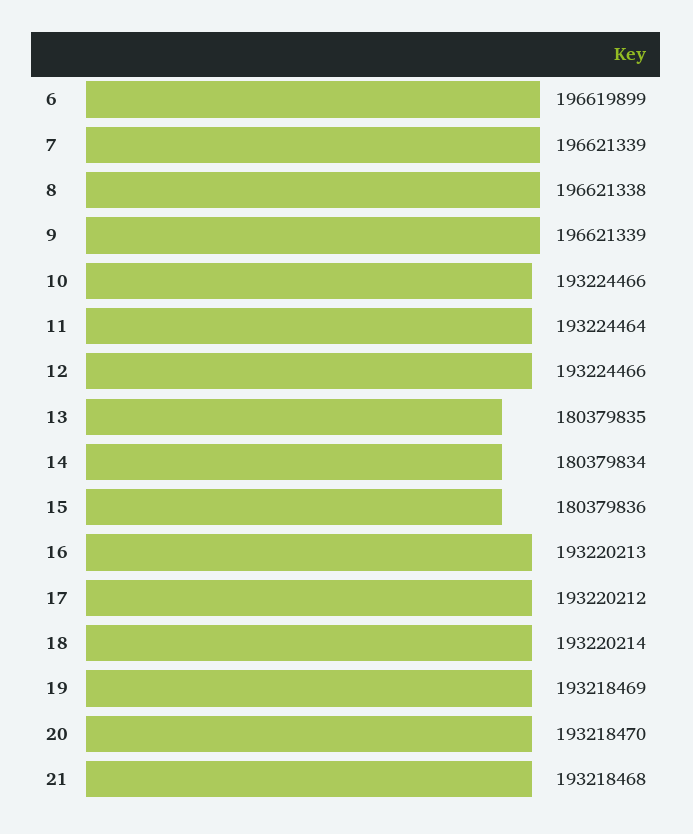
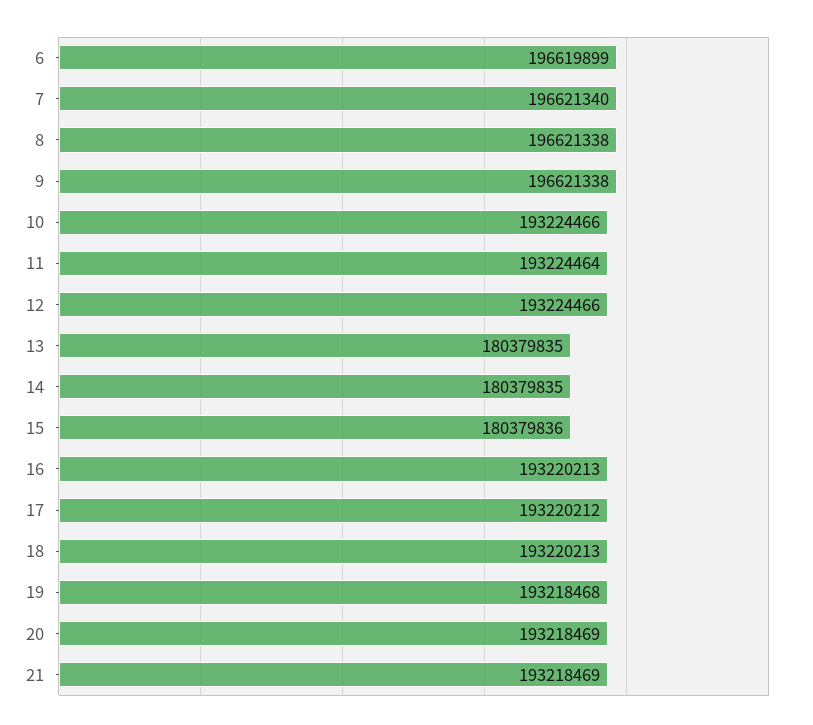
7: 196621339 -> 196621340
9: 196621339 -> 196621338
14: 180379834 -> 180379835
18: 193220214 -> 193220213
19: 193218469 -> 193218468
20: 193218470 -> 193218469
21: 193218468 -> 193218469

